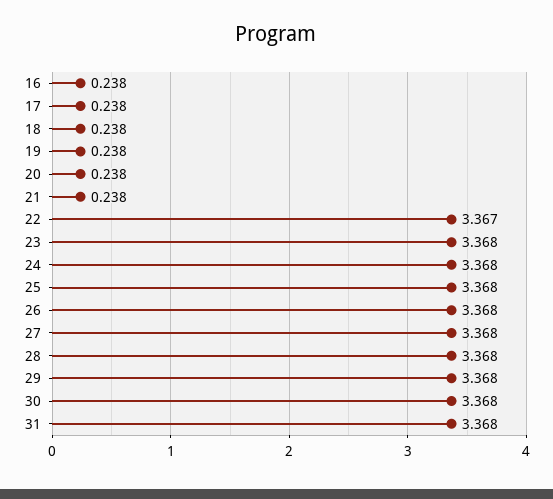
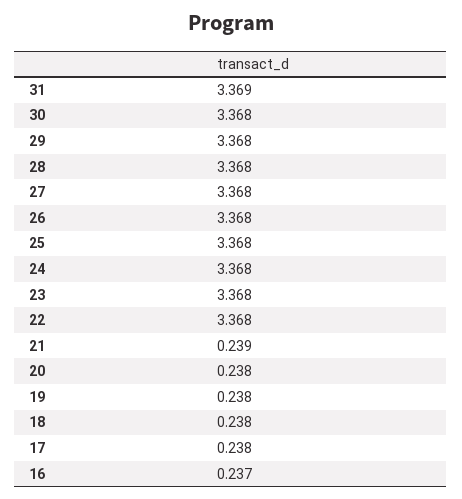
16: 0.238 -> 0.237
21: 0.238 -> 0.239
22: 3.367 -> 3.368
31: 3.368 -> 3.369

